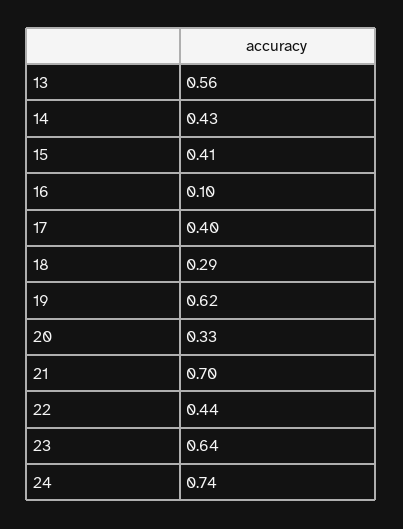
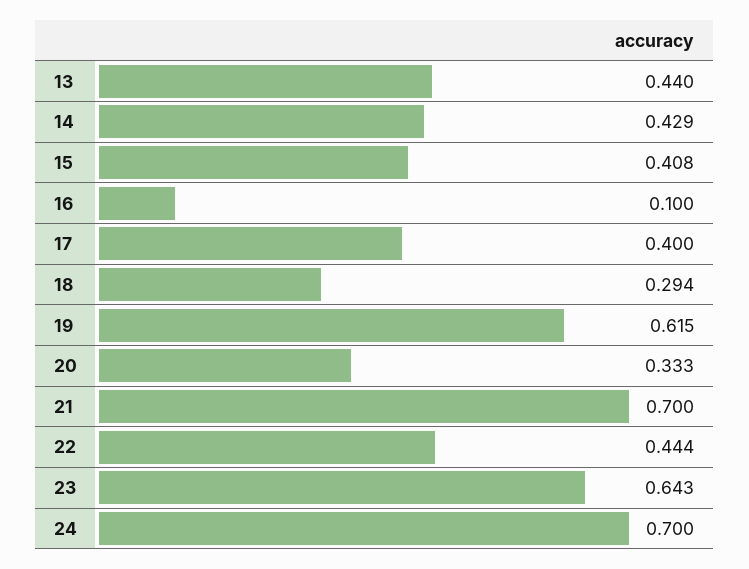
13: 0.56 -> 0.44
24: 0.74 -> 0.7

